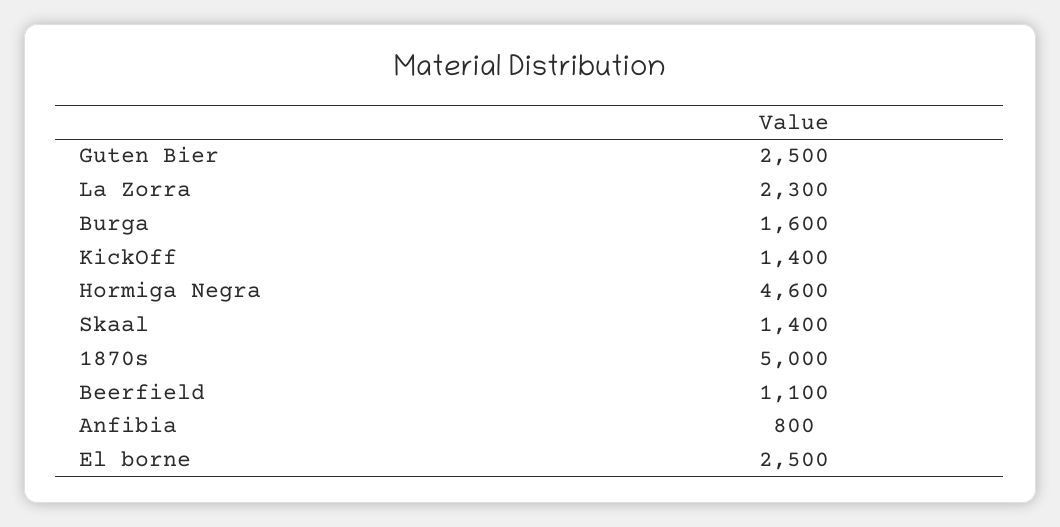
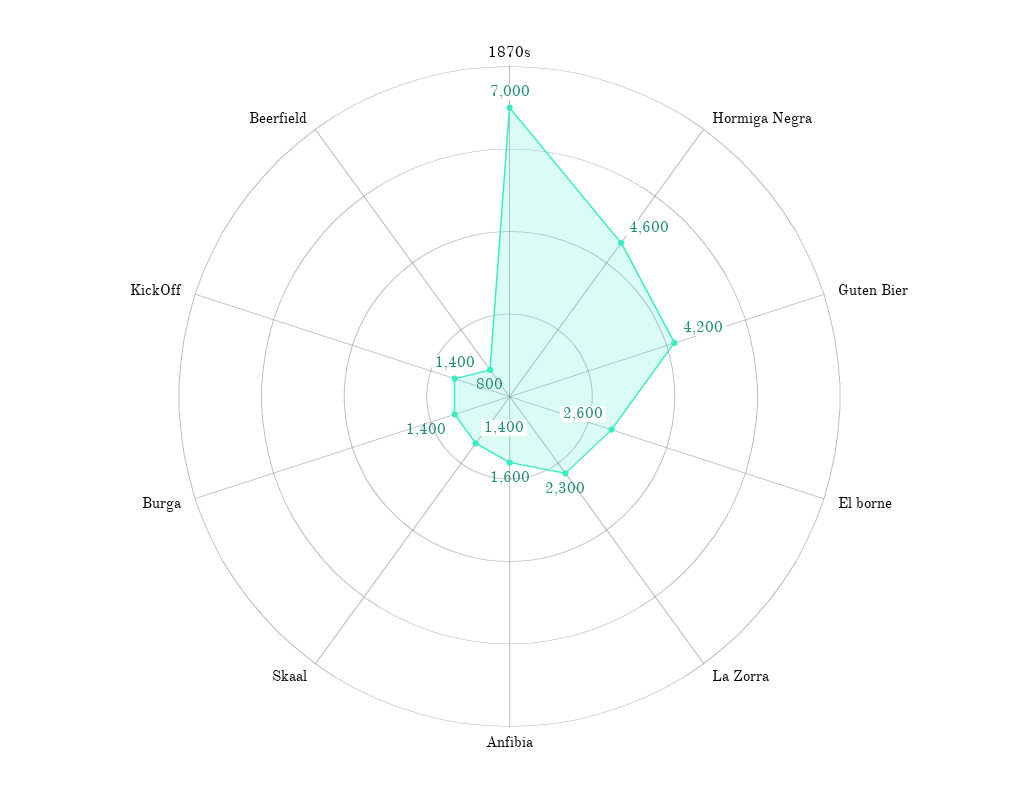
Guten Bier: 2500 -> 4200
Burga: 1600 -> 1400
1870s: 5000 -> 7000
Beerfield: 1100 -> 800
Anfibia: 800 -> 1600
El borne: 2500 -> 2600

